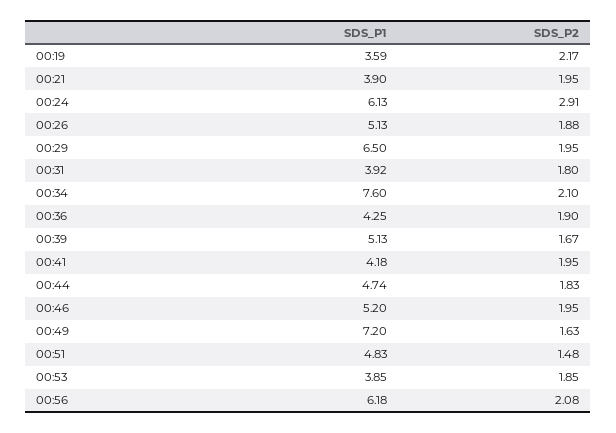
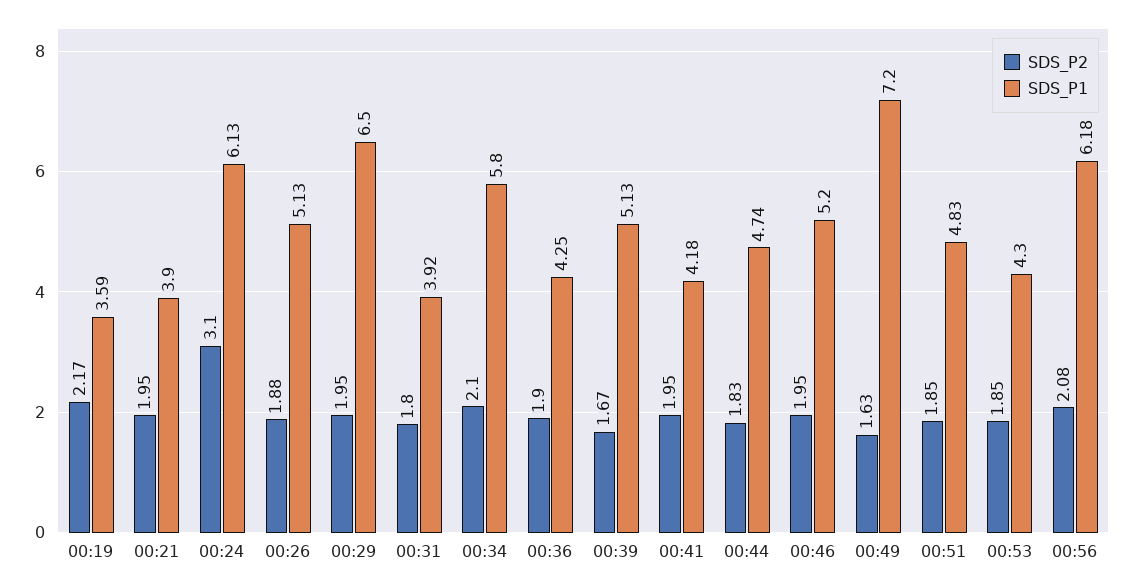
SDS_P2, 00:24: 2.91 -> 3.1
SDS_P1, 00:34: 7.6 -> 5.8
SDS_P2, 00:51: 1.48 -> 1.85
SDS_P1, 00:53: 3.85 -> 4.3

